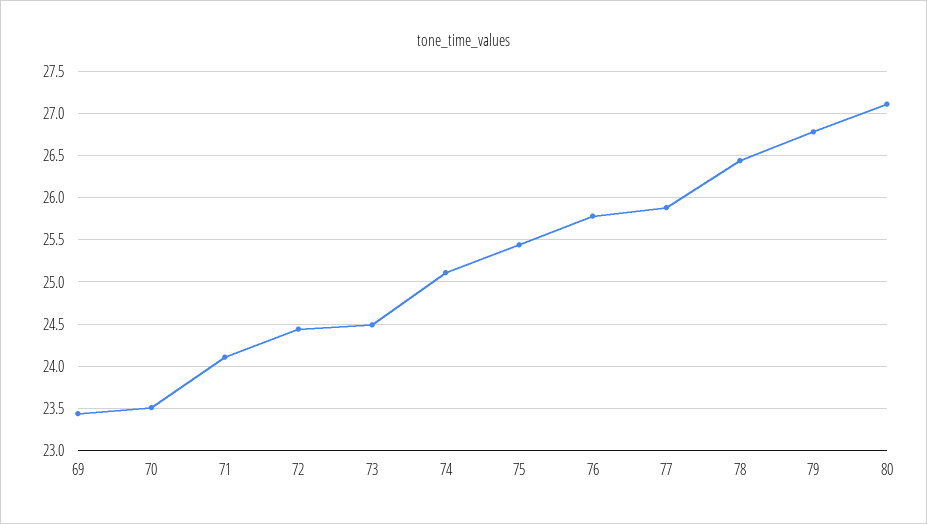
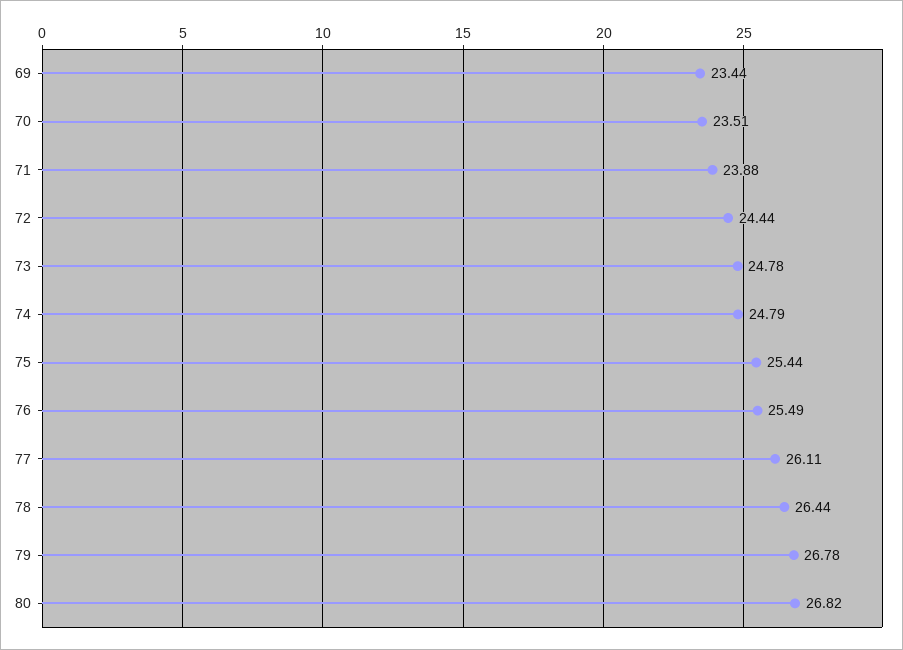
71: 24.1 -> 23.88
73: 24.5 -> 24.78
74: 25.1 -> 24.79
76: 25.8 -> 25.49
77: 25.9 -> 26.11
80: 27.1 -> 26.82

